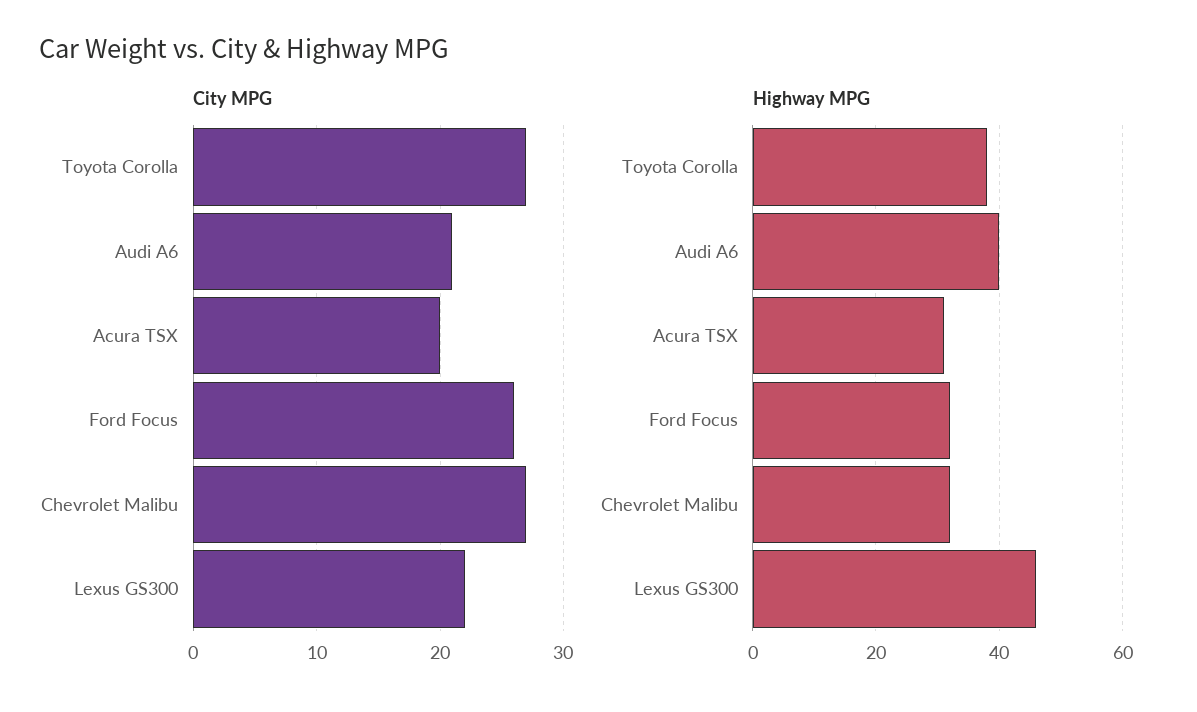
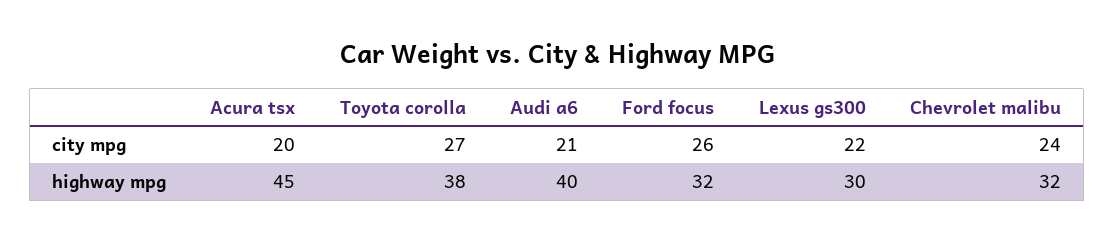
City MPG, Chevrolet Malibu: 27 -> 24
Highway MPG, Acura TSX: 30 -> 45
Highway MPG, Lexus GS300: 45 -> 30

